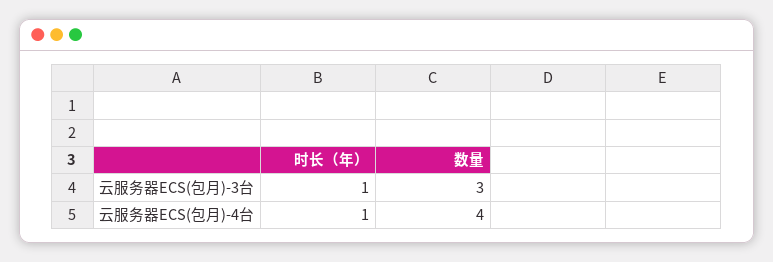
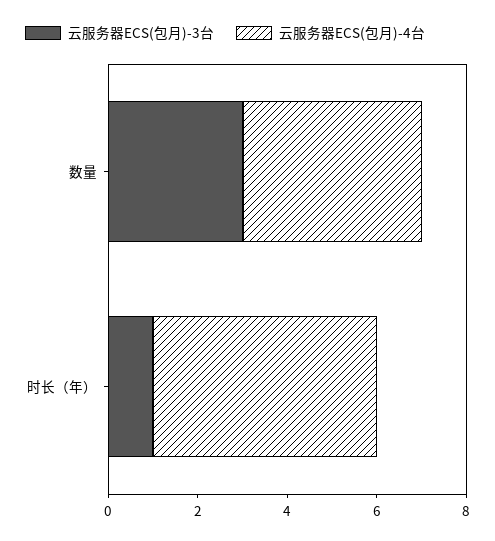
云服务器ECS(包月)-4台, 时长（年）: 1 -> 5

